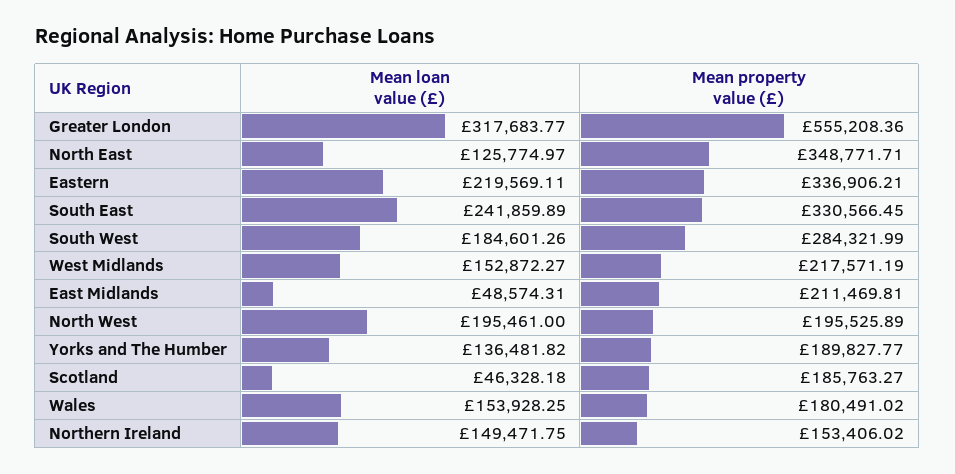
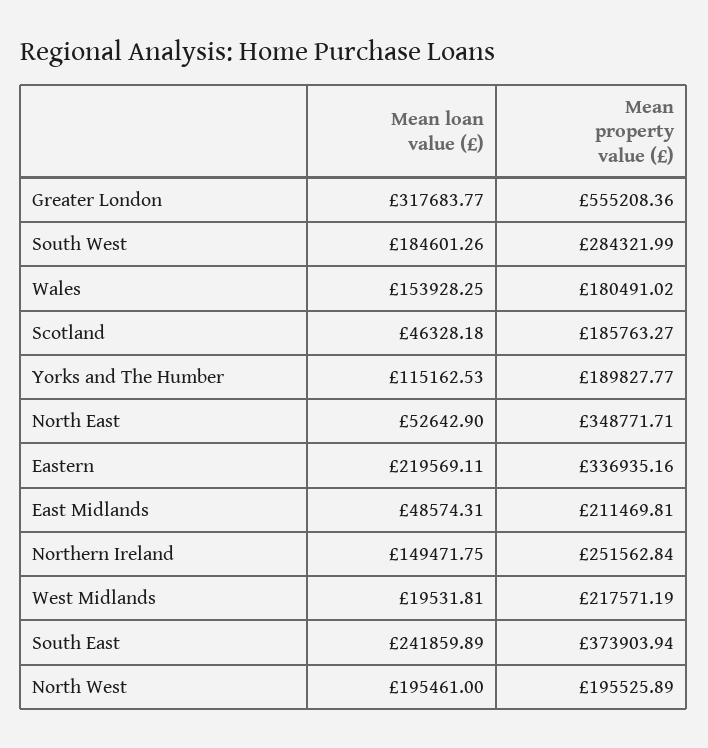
Mean loan value (£), North East: 125774.97 -> 52642.9
Mean property value (£), Eastern: 336906.21 -> 336935.16
Mean property value (£), South East: 330566.45 -> 373903.94
Mean loan value (£), West Midlands: 152872.27 -> 19531.81
Mean loan value (£), Yorks and The Humber: 136481.82 -> 115162.53
Mean property value (£), Northern Ireland: 153406.02 -> 251562.84

